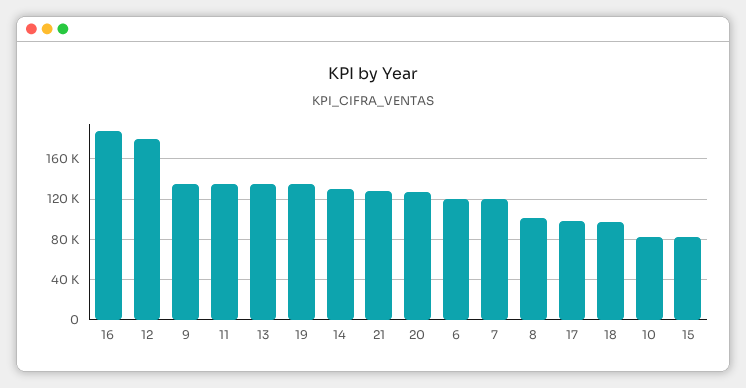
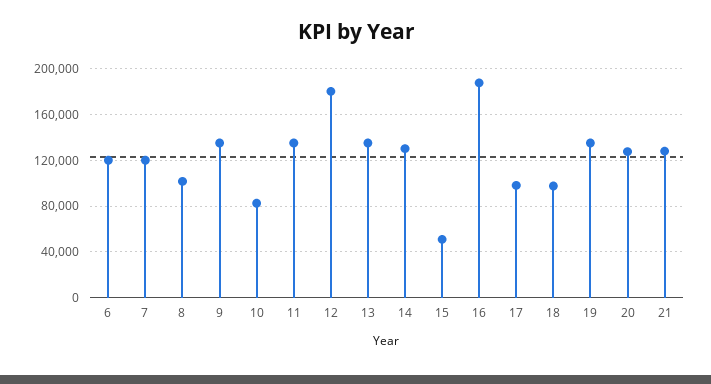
15: 80000 -> 50000

